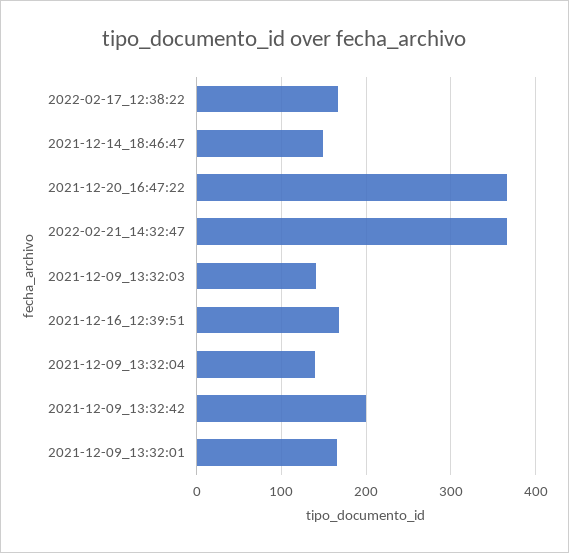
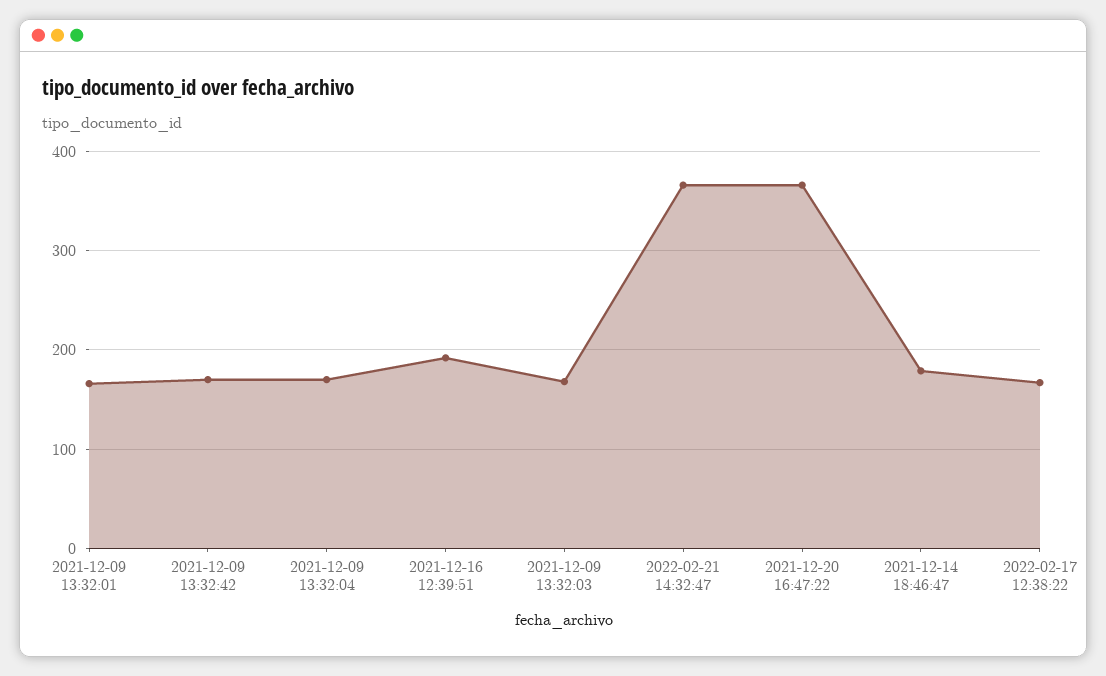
2021-12-14_18:46:47: 150 -> 180
2021-12-09_13:32:03: 140 -> 170
2021-12-16_12:39:51: 170 -> 190
2021-12-09_13:32:04: 140 -> 170
2021-12-09_13:32:42: 200 -> 170

